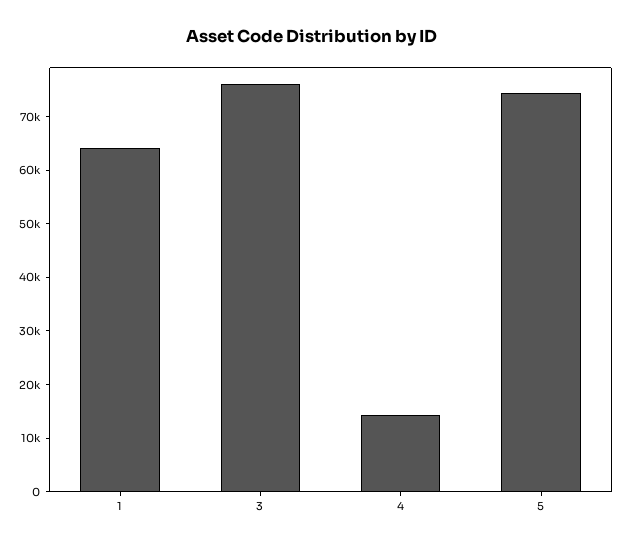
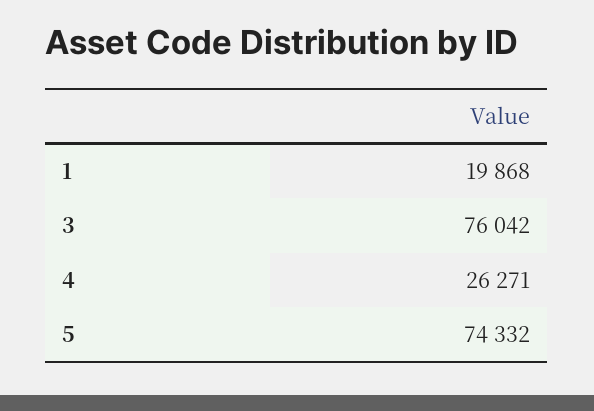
1: 64000 -> 19868
4: 14000 -> 26271

